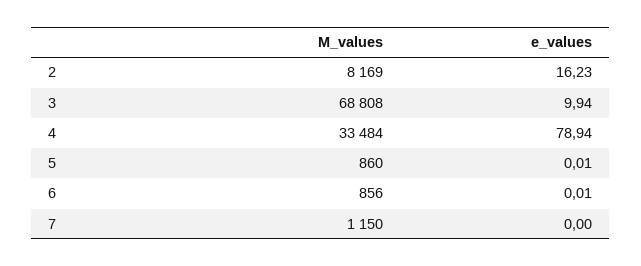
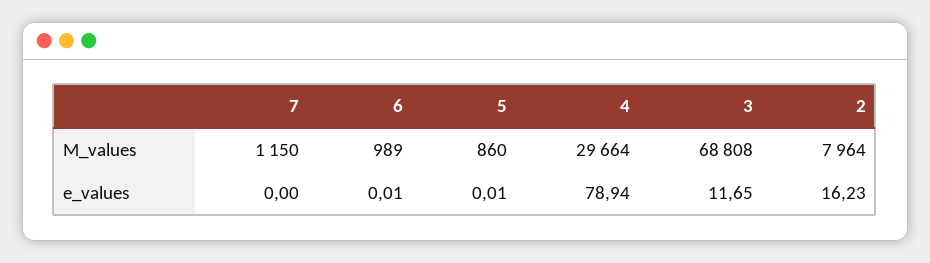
M_values, 2: 8169 -> 7964
e_values, 3: 9.94 -> 11.65
M_values, 4: 33484 -> 29664
M_values, 6: 856 -> 989

